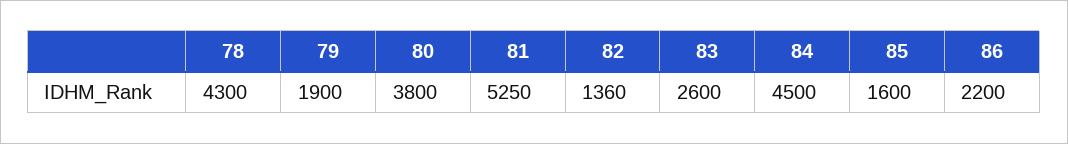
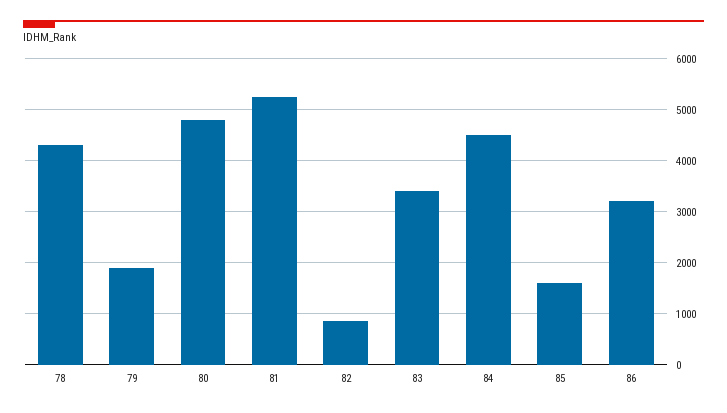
80: 3800 -> 4800
82: 1360 -> 800
83: 2600 -> 3400
86: 2200 -> 3200

